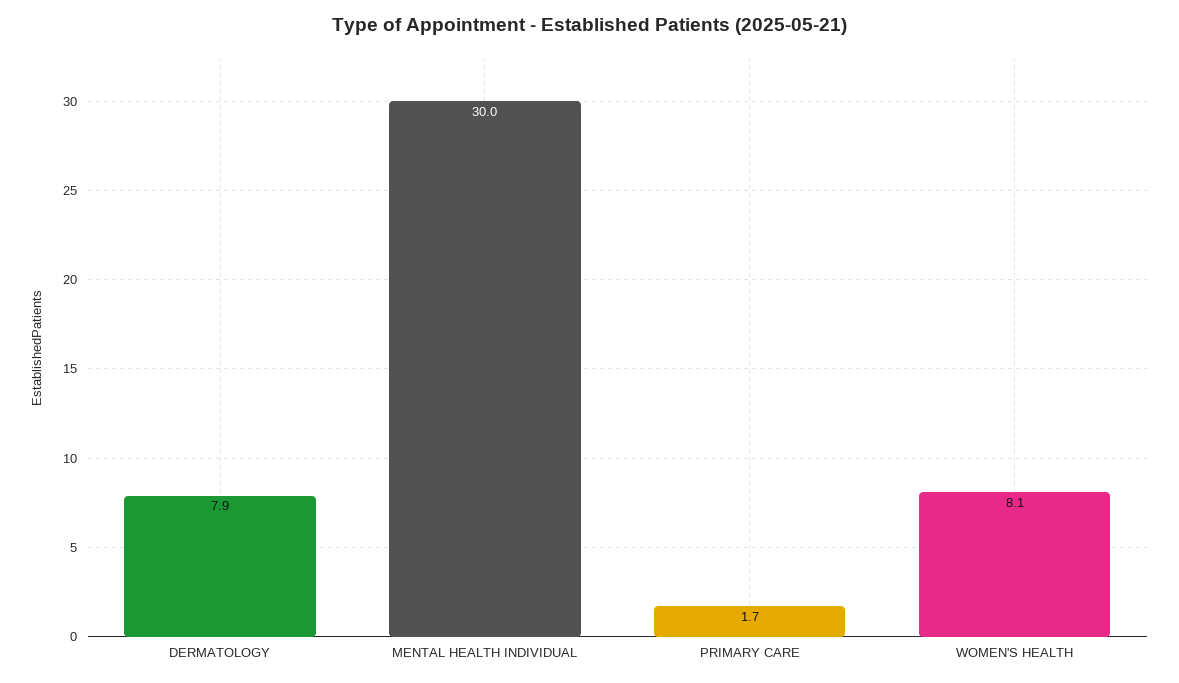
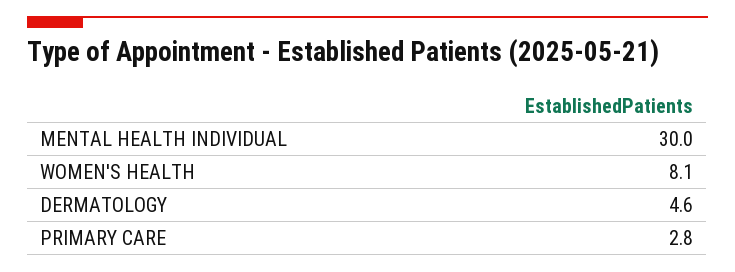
DERMATOLOGY: 7.9 -> 4.6
PRIMARY CARE: 1.7 -> 2.8

